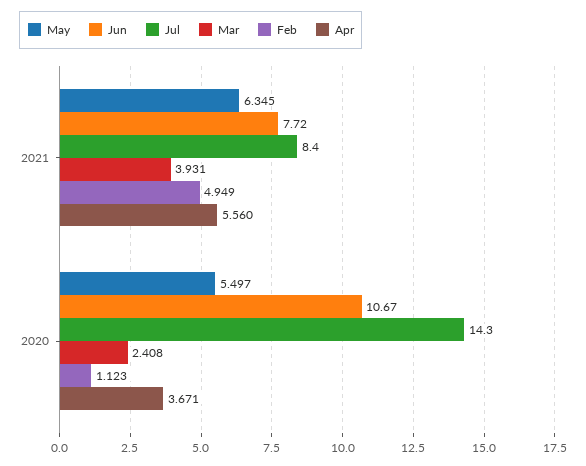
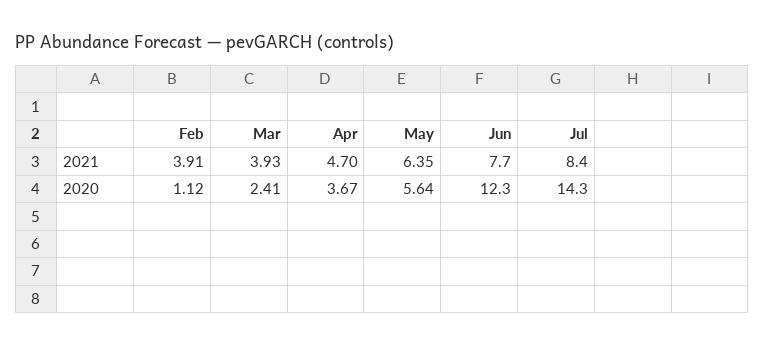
Feb, 2021: 4.949 -> 3.91
Apr, 2021: 5.56 -> 4.7
May, 2020: 5.497 -> 5.64
Jun, 2020: 10.67 -> 12.3

